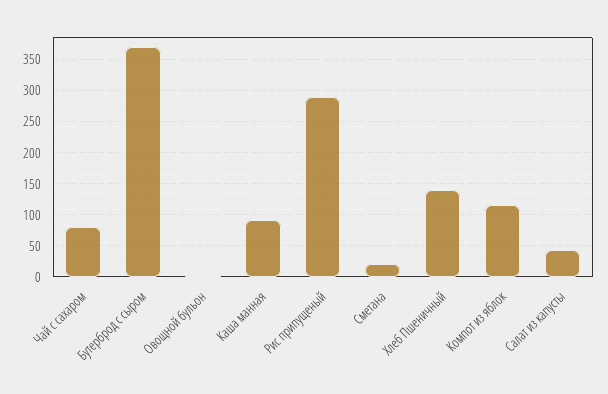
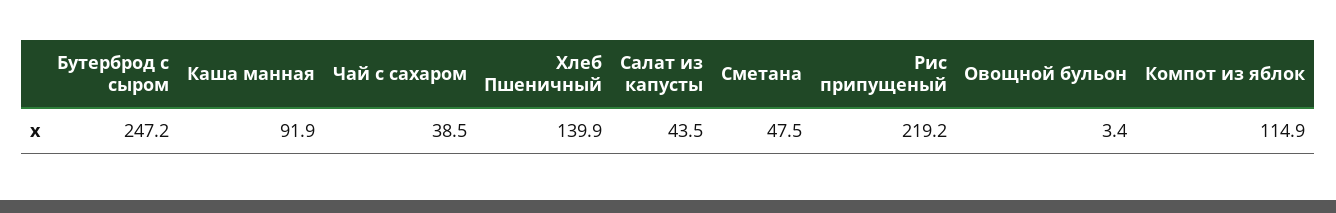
Чай с сахаром: 80 -> 38.5
Бутерброд с сыром: 370 -> 247.2
Рис припущеный: 290 -> 219.2
Сметана: 20 -> 47.5

